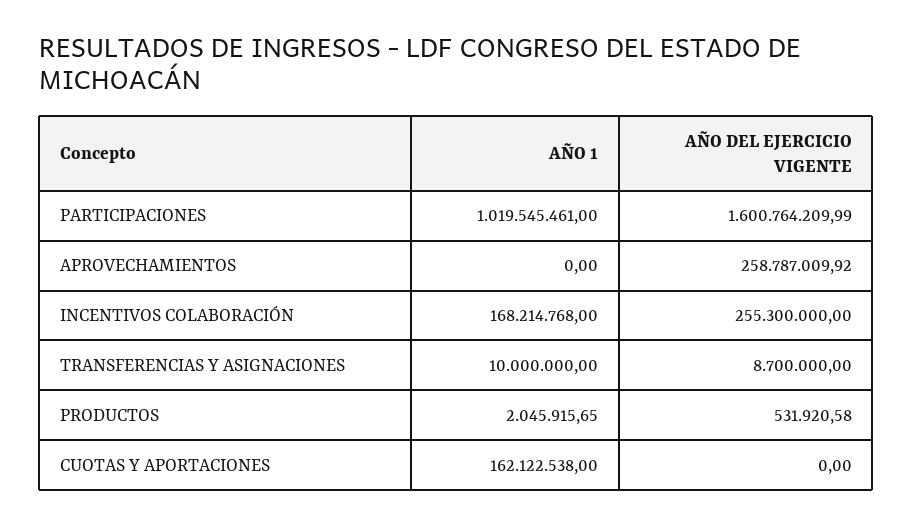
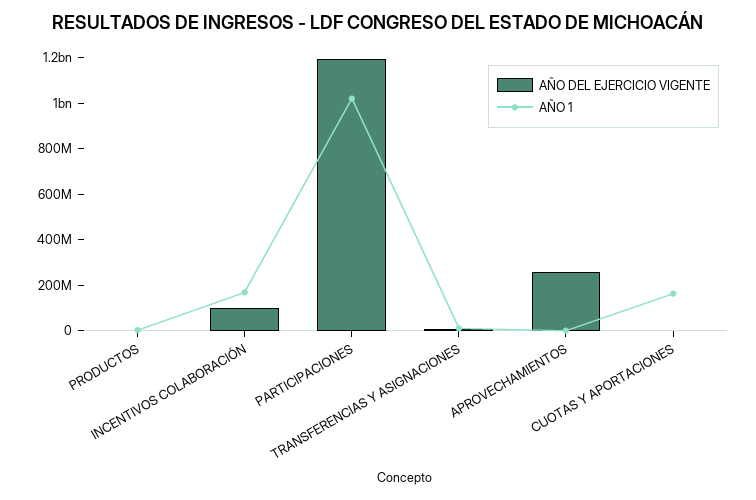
AÑO DEL EJERCICIO VIGENTE, PARTICIPACIONES: 1600764209.99 -> 1200000000
AÑO DEL EJERCICIO VIGENTE, INCENTIVOS COLABORACIÓN: 255300000 -> 100000000

